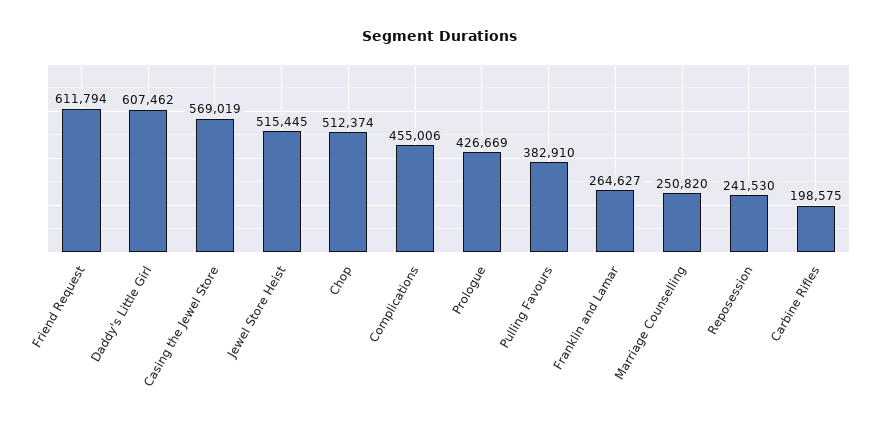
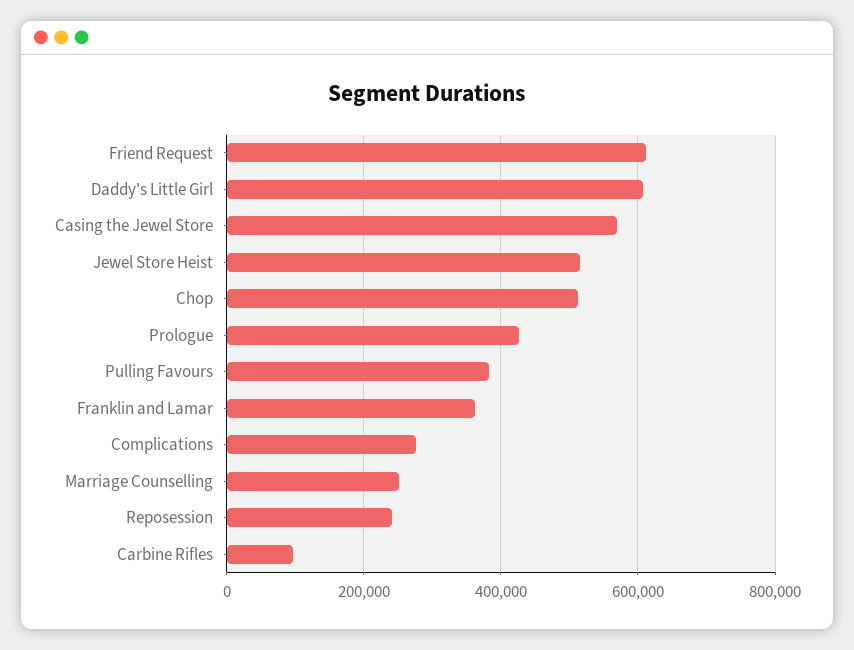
Complications: 455006 -> 280000
Franklin and Lamar: 264627 -> 360000
Carbine Rifles: 198575 -> 100000

